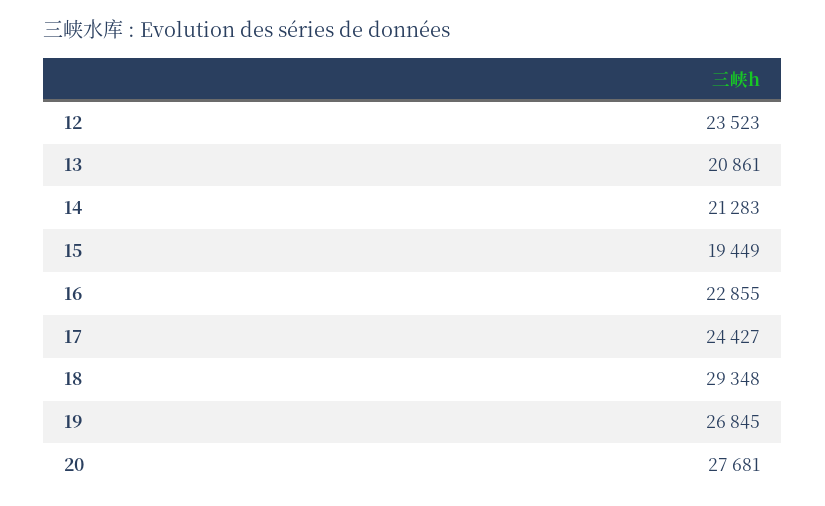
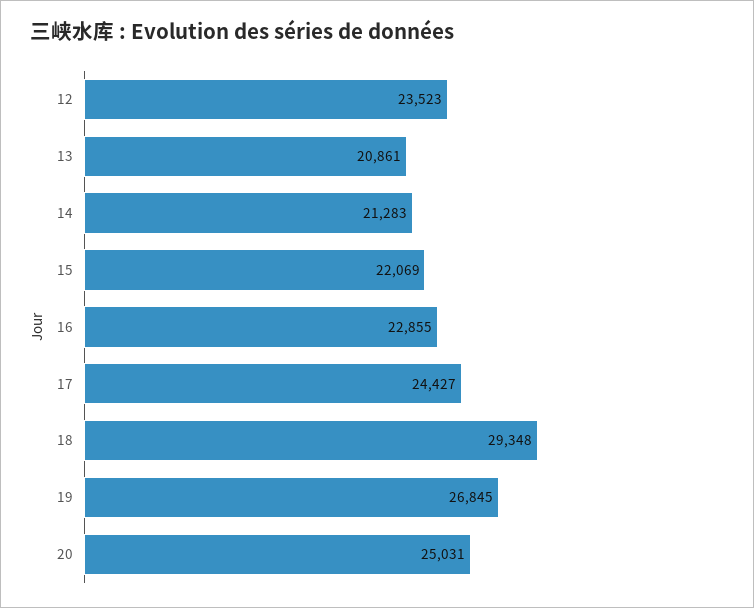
15: 19449 -> 22069
20: 27681 -> 25031

